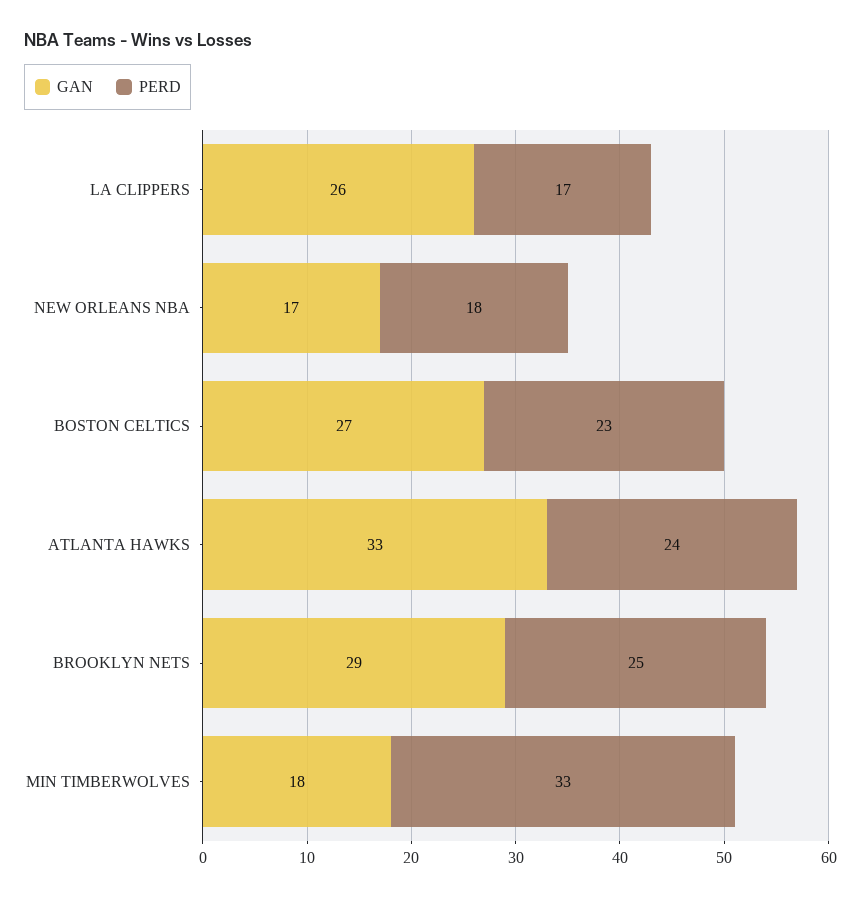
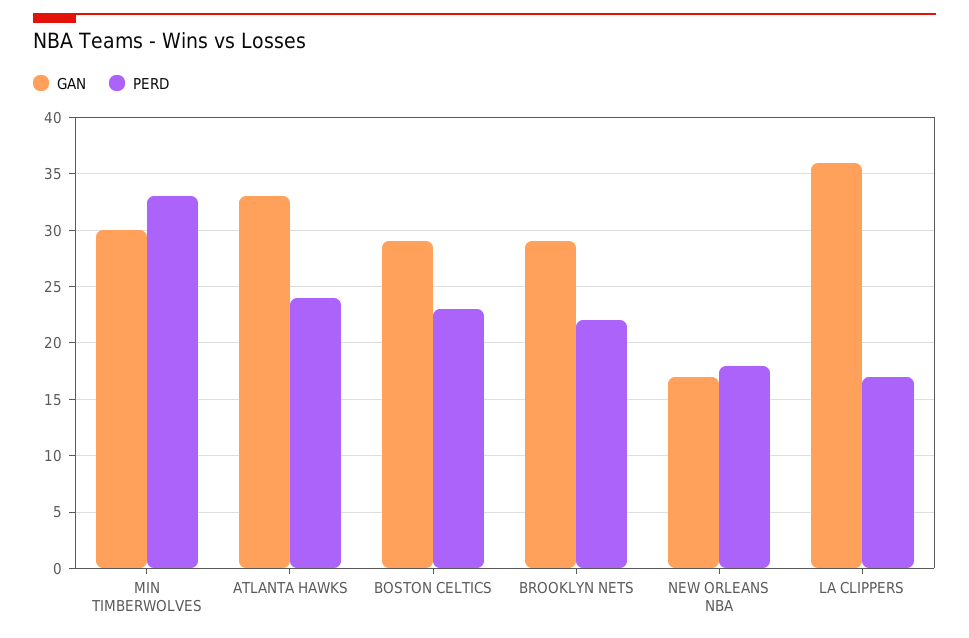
GAN, LA CLIPPERS: 26 -> 36
GAN, BOSTON CELTICS: 27 -> 29
PERD, BROOKLYN NETS: 25 -> 22
GAN, MIN TIMBERWOLVES: 18 -> 30

